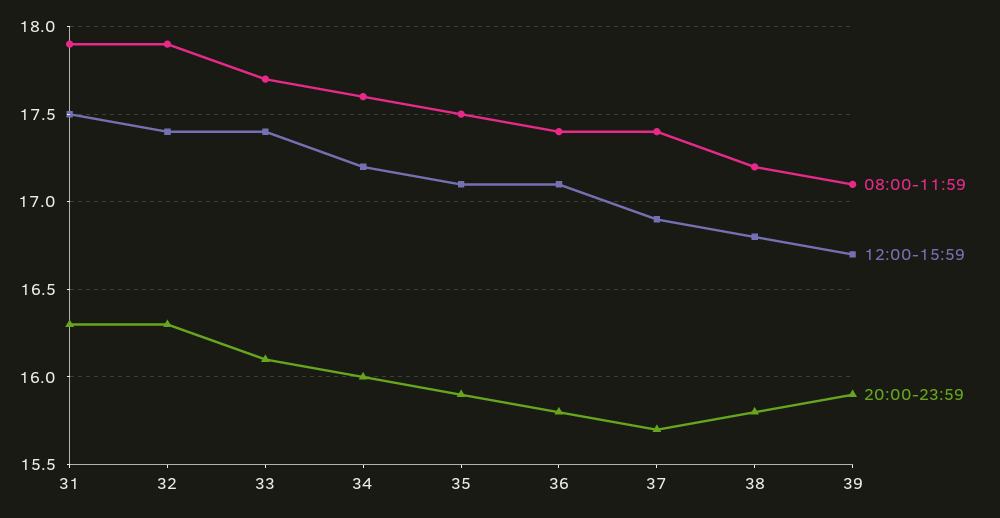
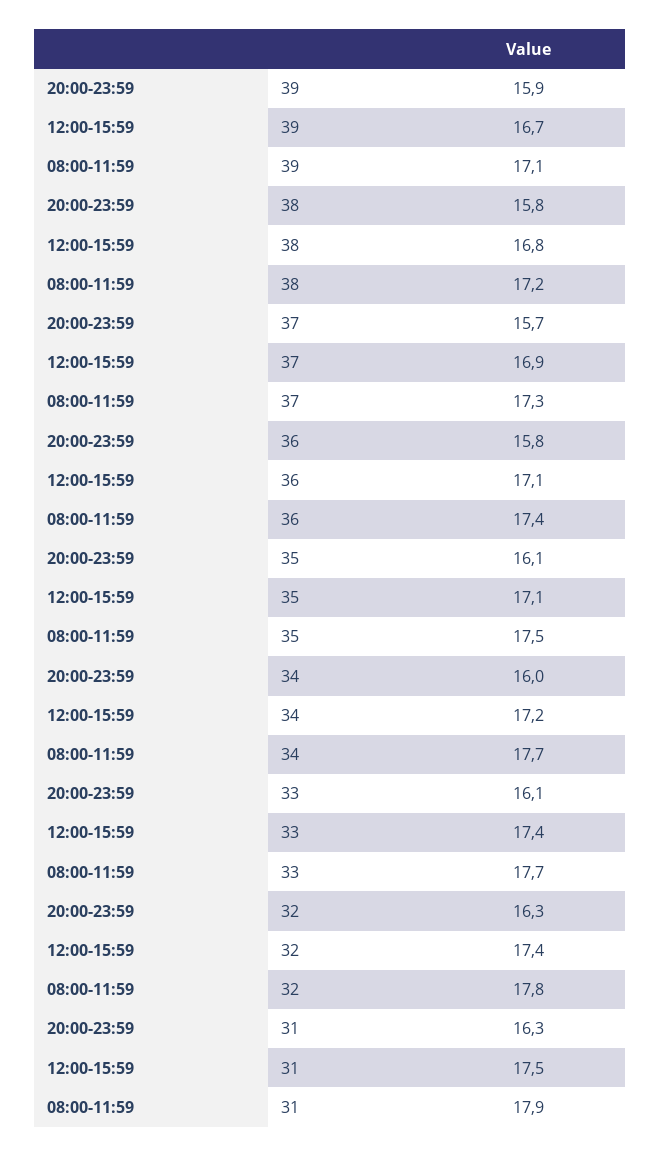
08:00-11:59, 32: 17.9 -> 17.8
08:00-11:59, 34: 17.6 -> 17.7
20:00-23:59, 35: 15.9 -> 16.1
08:00-11:59, 37: 17.4 -> 17.3

